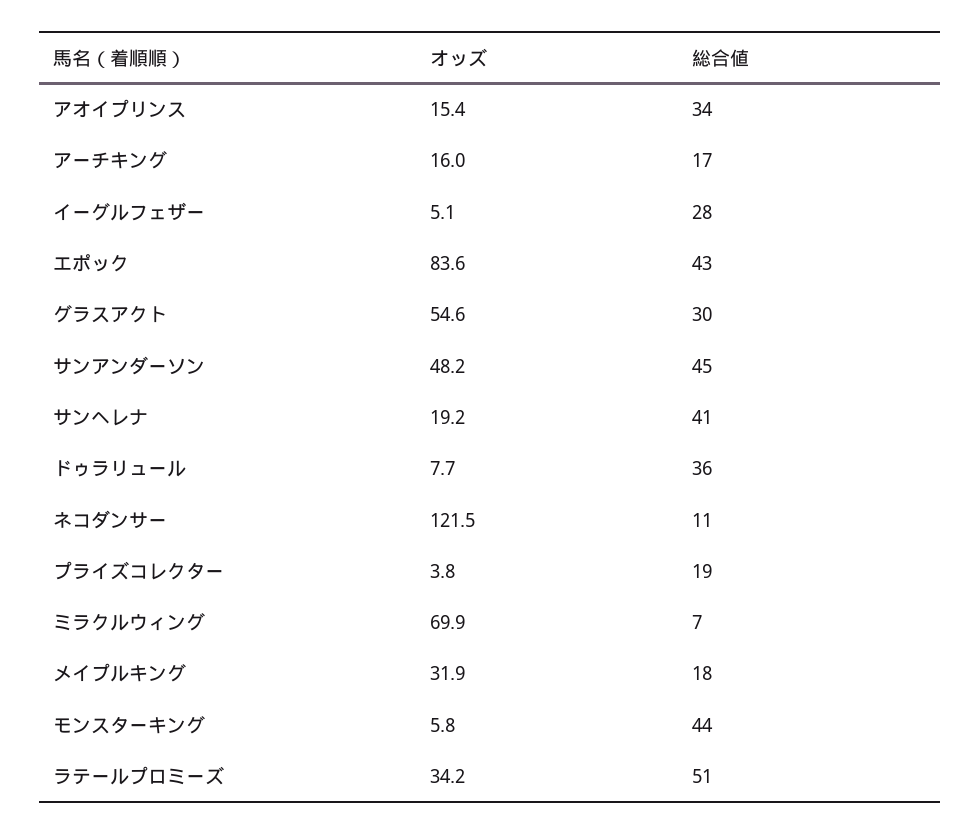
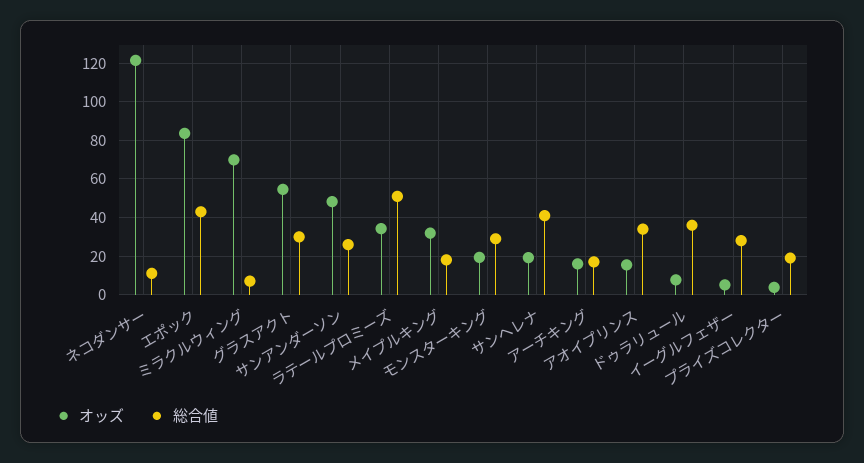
総合値, サンアンダーソン: 45 -> 25
オッズ, モンスターキング: 5.8 -> 20
総合値, モンスターキング: 44 -> 30

